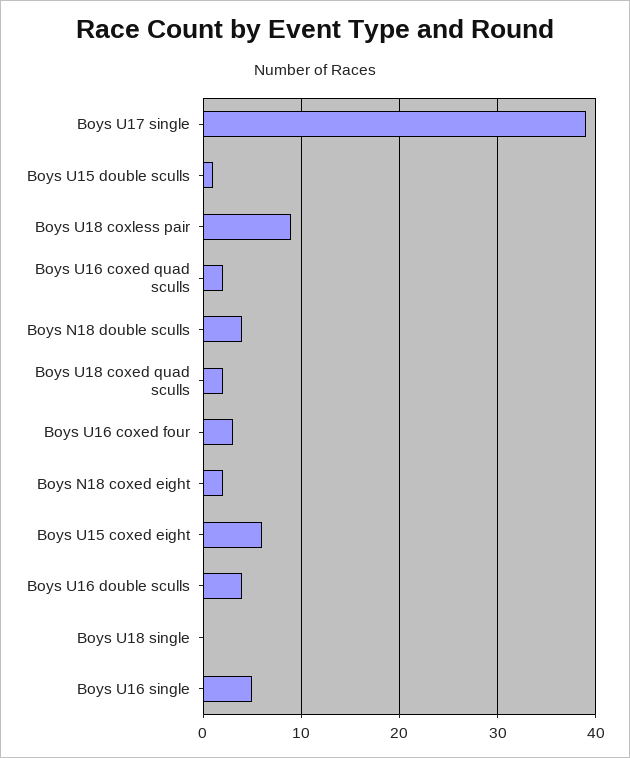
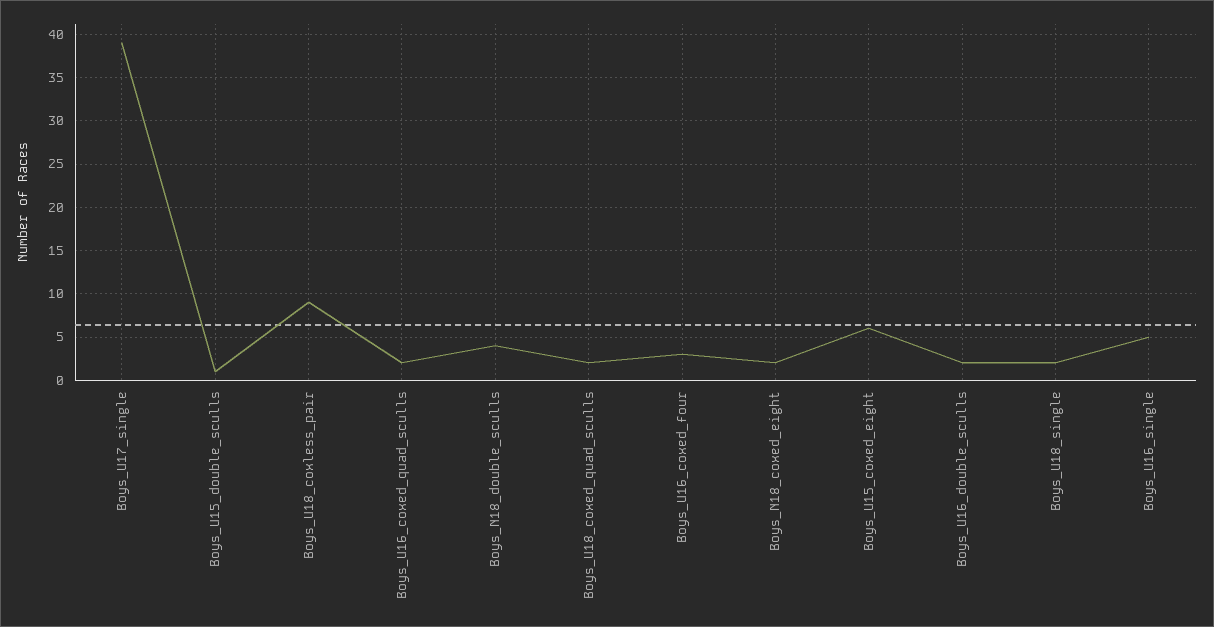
Boys U16 double sculls: 4 -> 2
Boys U18 single: 0 -> 2

